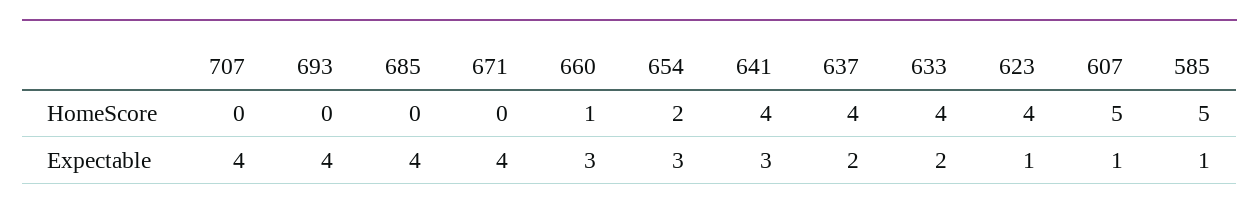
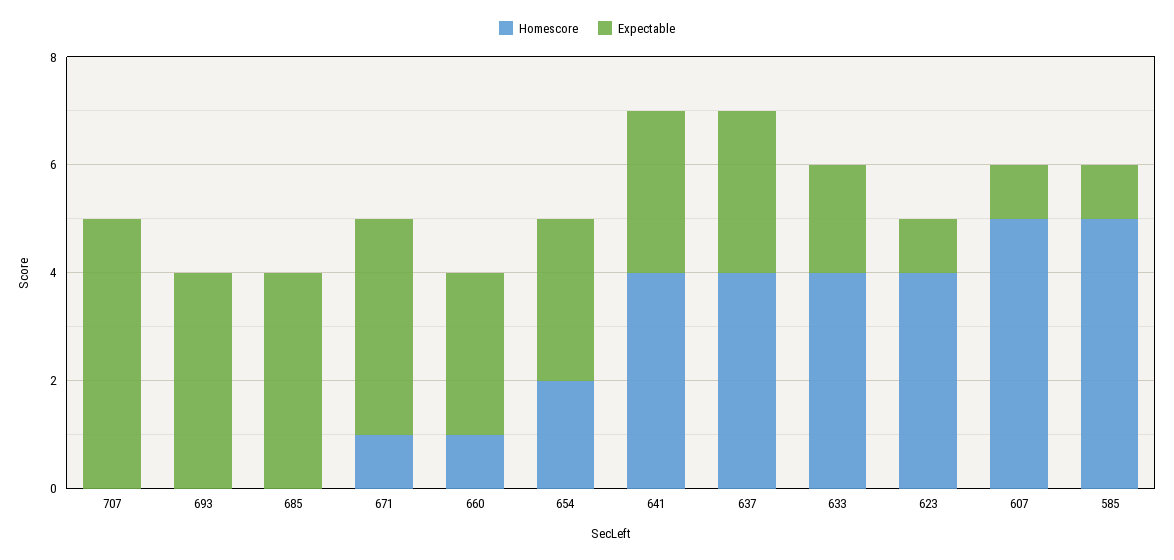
HomeScore, 671: 0 -> 1
Expectable, 707: 4 -> 5
Expectable, 637: 2 -> 3

